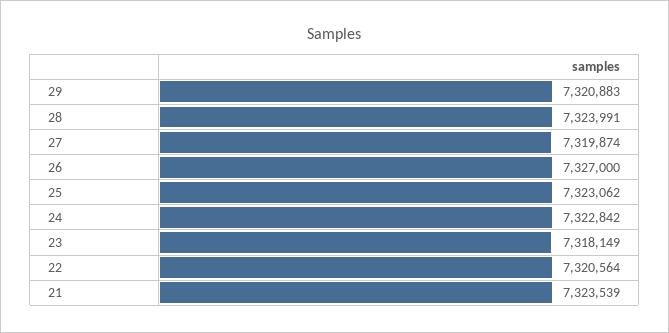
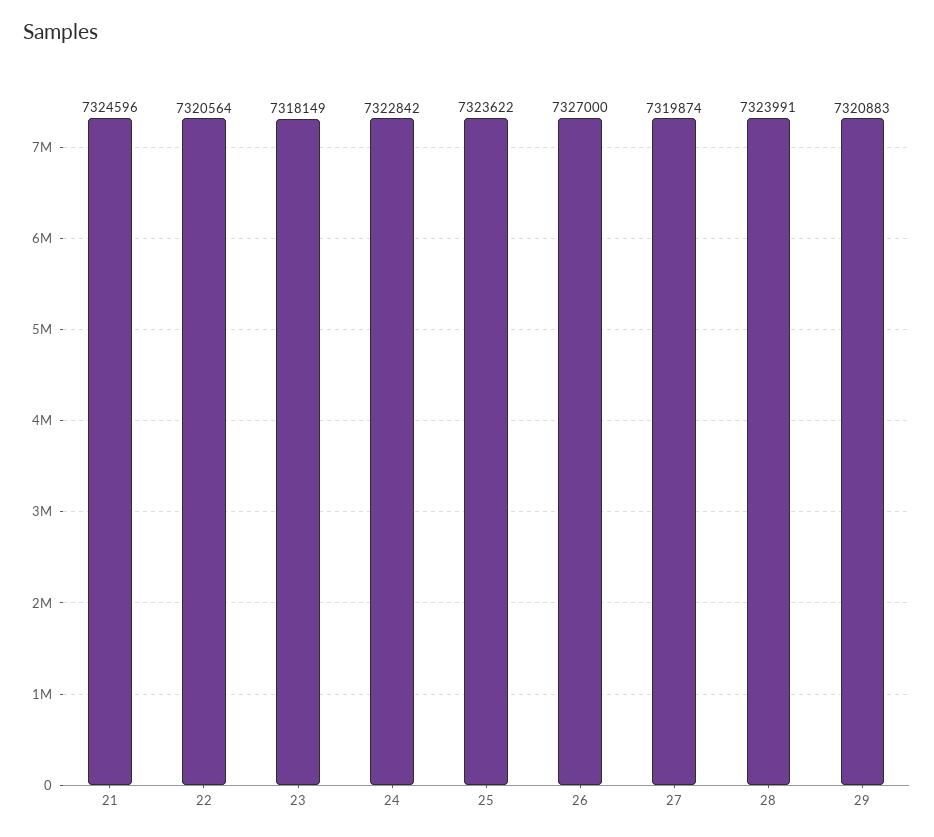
25: 7323062 -> 7323622
21: 7323539 -> 7324596

